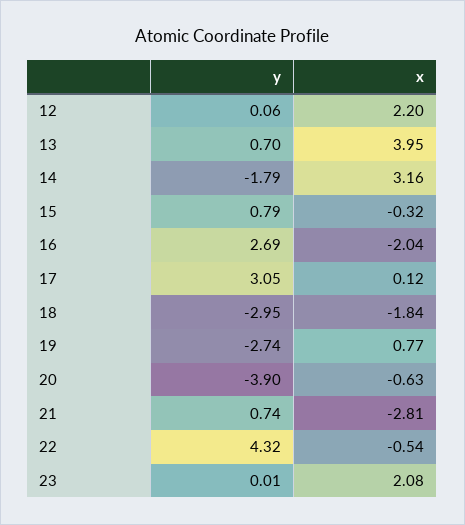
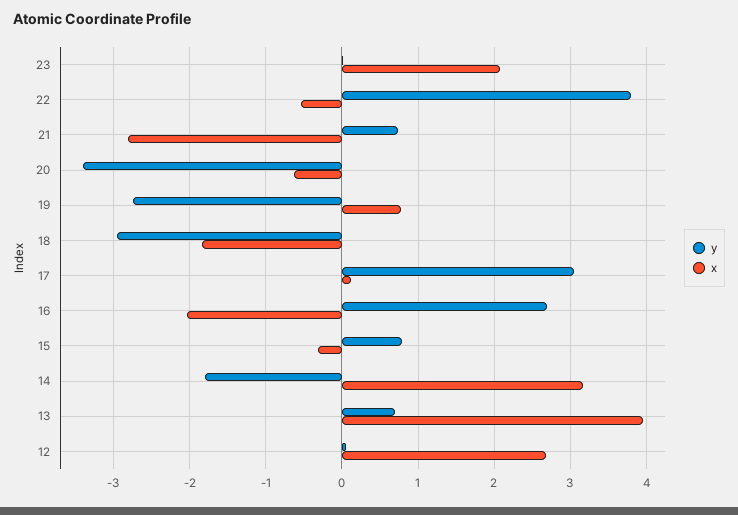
x, 12: 2.2 -> 2.7
y, 20: -3.9 -> -3.4
y, 22: 4.32 -> 3.8

